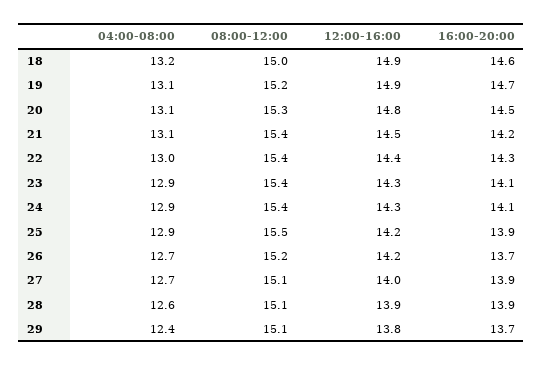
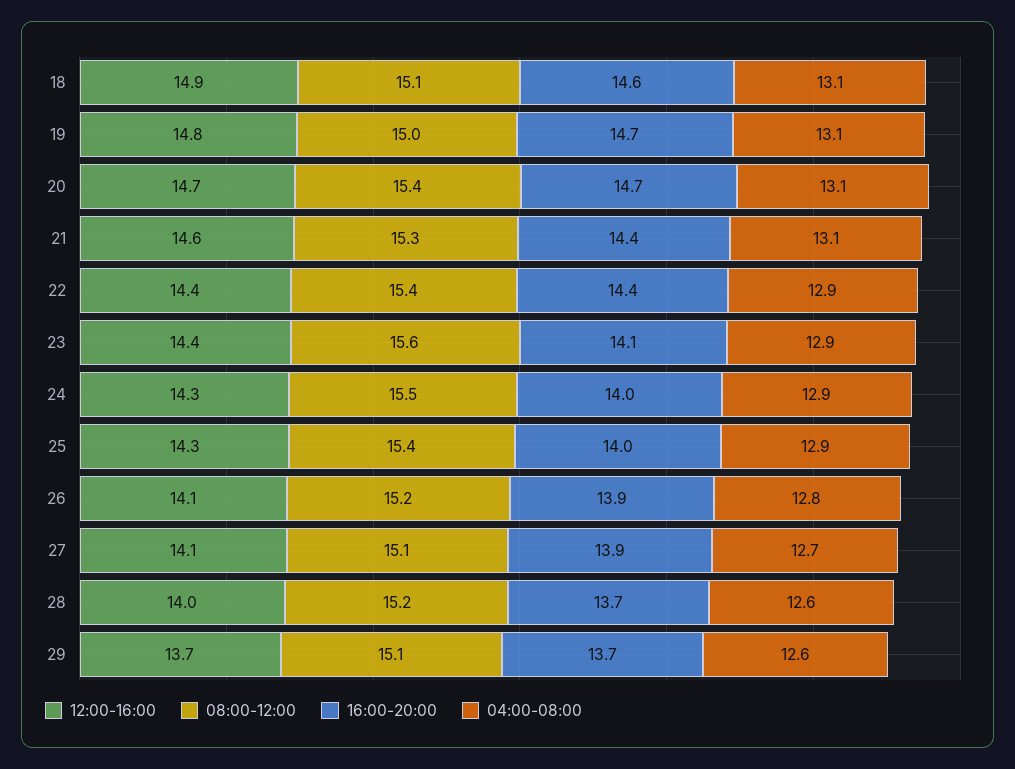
04:00-08:00, 18: 13.2 -> 13.1
08:00-12:00, 18: 15 -> 15.1
08:00-12:00, 19: 15.2 -> 15
12:00-16:00, 19: 14.9 -> 14.8
08:00-12:00, 20: 15.3 -> 15.4
12:00-16:00, 20: 14.8 -> 14.7
16:00-20:00, 20: 14.5 -> 14.7
08:00-12:00, 21: 15.4 -> 15.3
12:00-16:00, 21: 14.5 -> 14.6
16:00-20:00, 21: 14.2 -> 14.4
04:00-08:00, 22: 13 -> 12.9
16:00-20:00, 22: 14.3 -> 14.4
08:00-12:00, 23: 15.4 -> 15.6
12:00-16:00, 23: 14.3 -> 14.4
08:00-12:00, 24: 15.4 -> 15.5
16:00-20:00, 24: 14.1 -> 14
08:00-12:00, 25: 15.5 -> 15.4
12:00-16:00, 25: 14.2 -> 14.3
16:00-20:00, 25: 13.9 -> 14
04:00-08:00, 26: 12.7 -> 12.8
12:00-16:00, 26: 14.2 -> 14.1
16:00-20:00, 26: 13.7 -> 13.9
12:00-16:00, 27: 14 -> 14.1
08:00-12:00, 28: 15.1 -> 15.2
12:00-16:00, 28: 13.9 -> 14
16:00-20:00, 28: 13.9 -> 13.7
04:00-08:00, 29: 12.4 -> 12.6
12:00-16:00, 29: 13.8 -> 13.7

